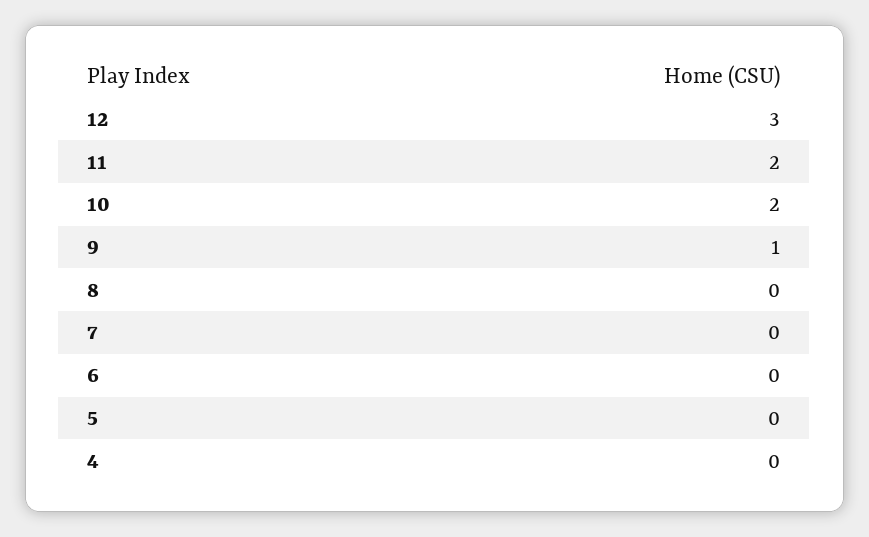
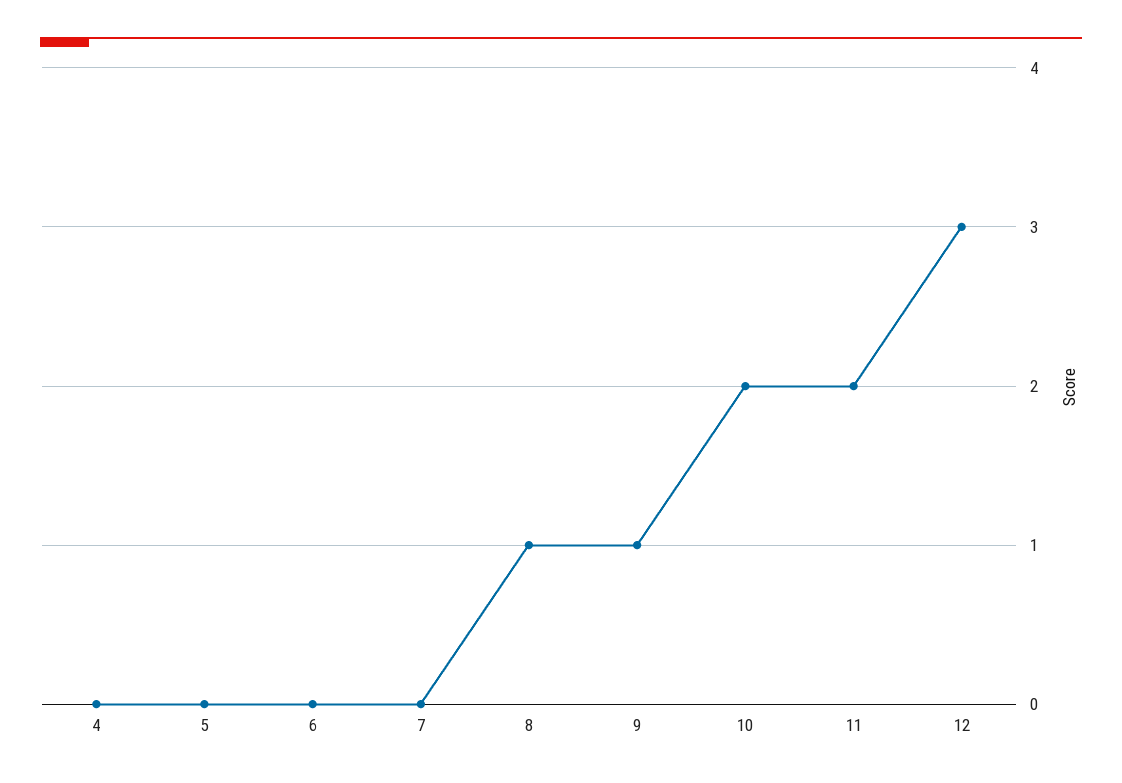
8: 0 -> 1

